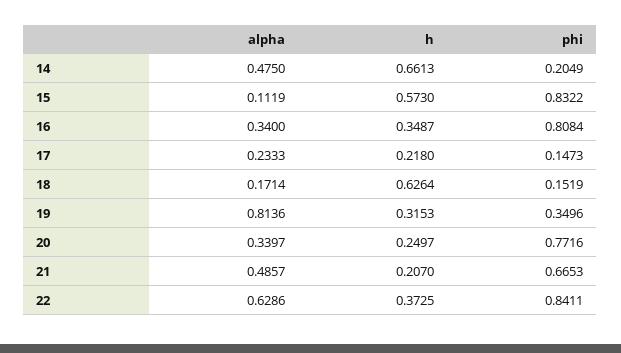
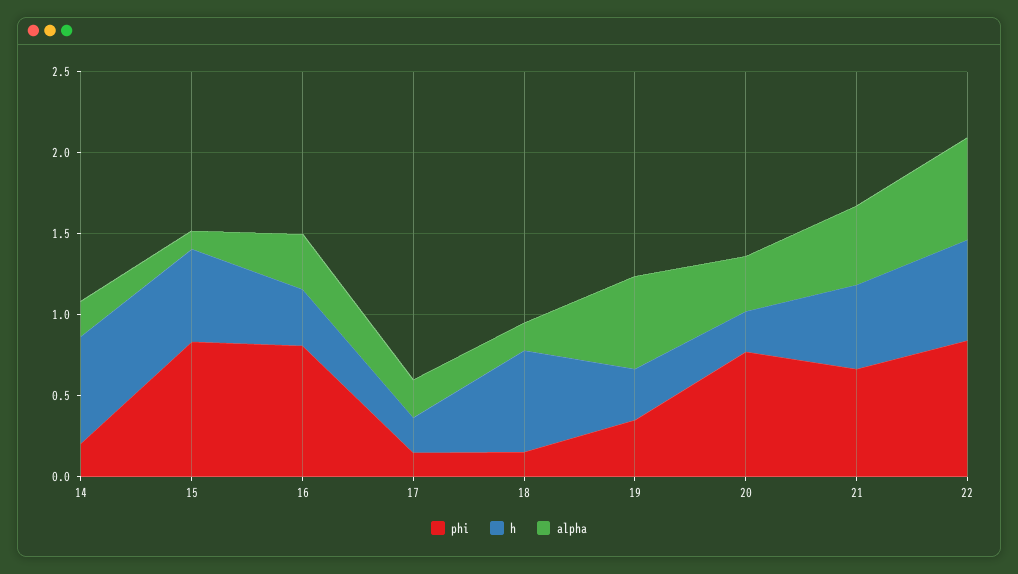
alpha, 14: 0.475 -> 0.2
alpha, 19: 0.8136 -> 0.6
h, 21: 0.207 -> 0.5
h, 22: 0.3725 -> 0.6

